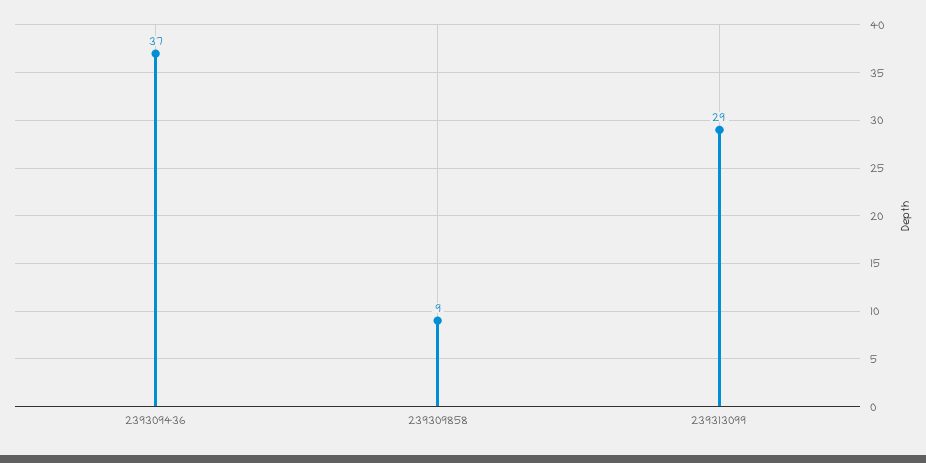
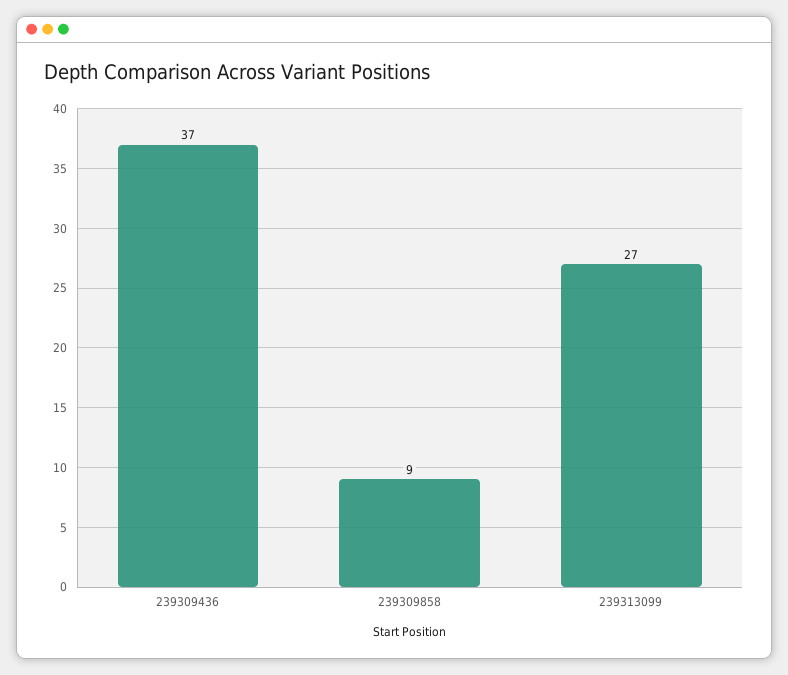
239313099: 29 -> 27

